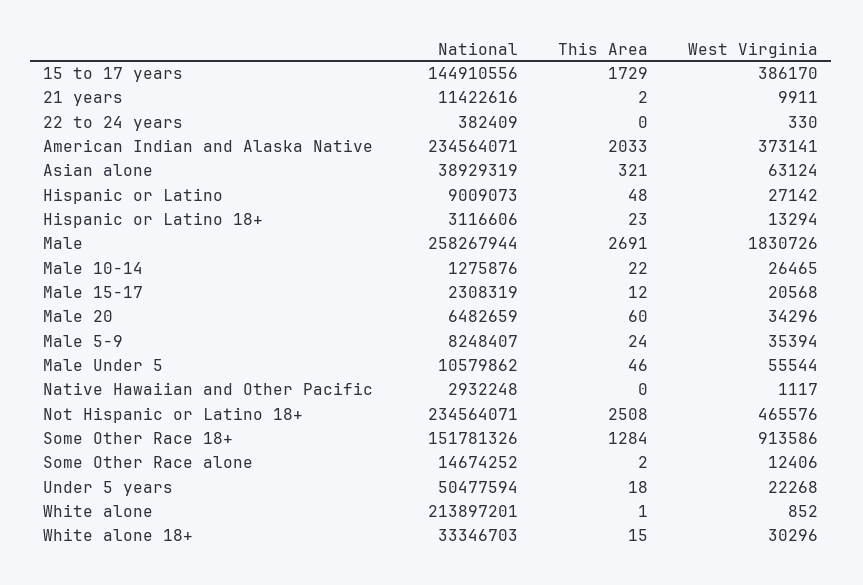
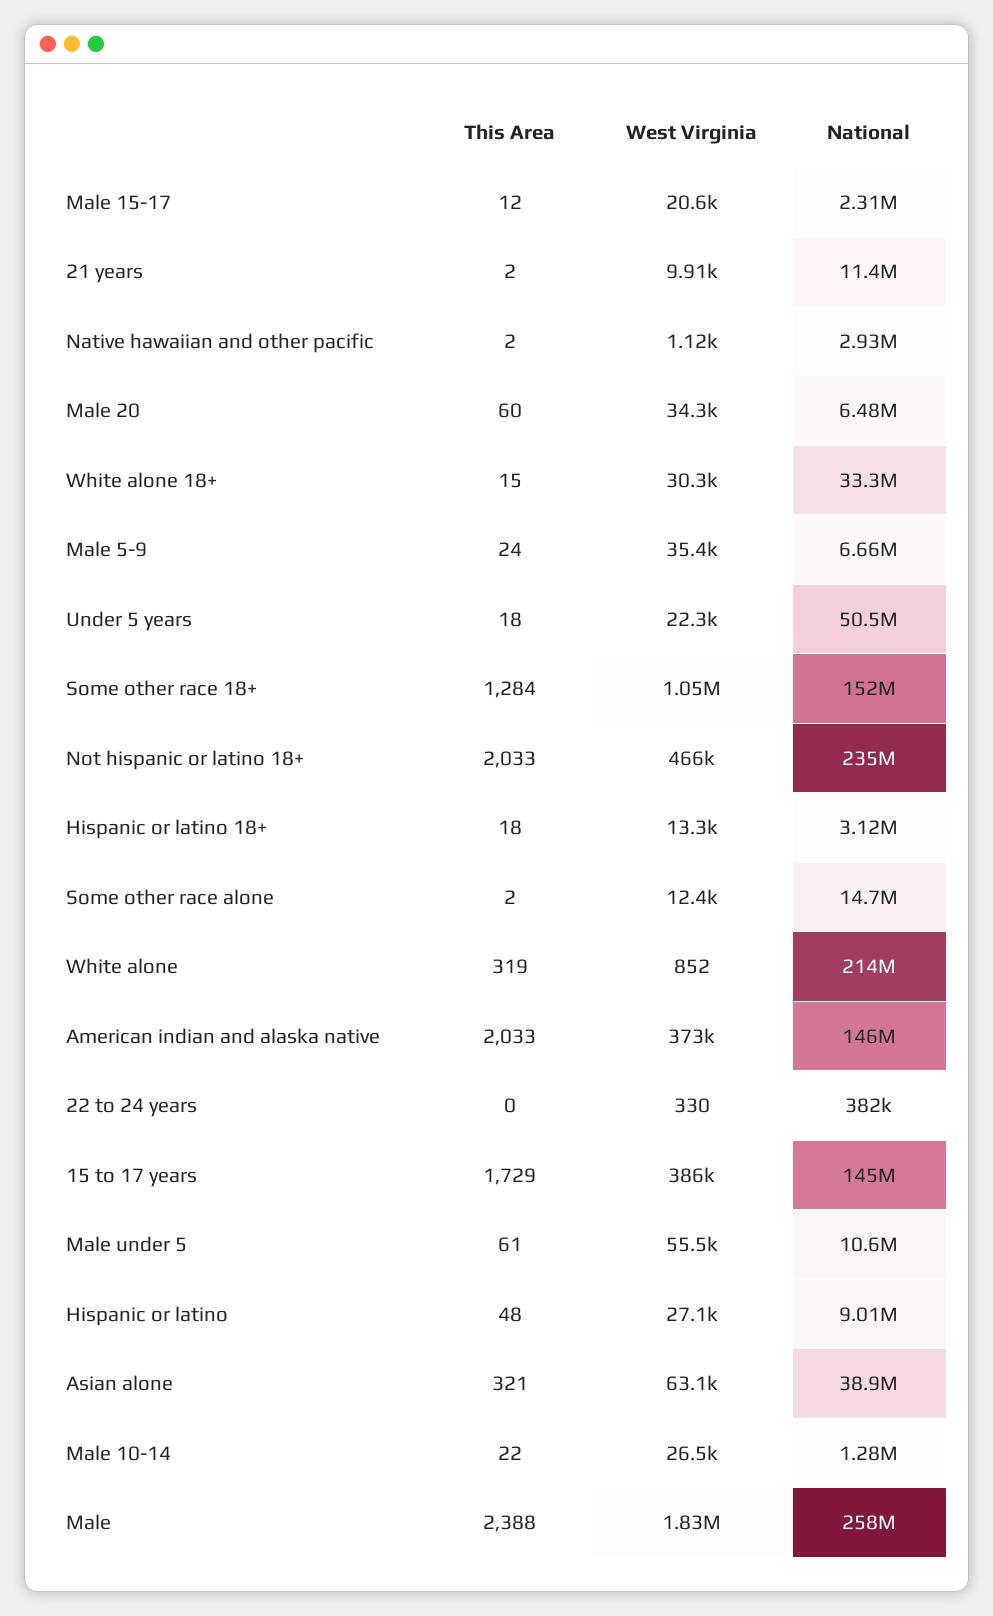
National, American Indian and Alaska Native: 234564071 -> 146000000
This Area, Hispanic or Latino 18+: 23 -> 18
This Area, Male: 2691 -> 2388
National, Male 5-9: 8248407 -> 6660000
This Area, Male Under 5: 46 -> 61
This Area, Native Hawaiian and Other Pacific: 0 -> 2
This Area, Not Hispanic or Latino 18+: 2508 -> 2033
West Virginia, Some Other Race 18+: 913586 -> 1050000
This Area, White alone: 1 -> 319

